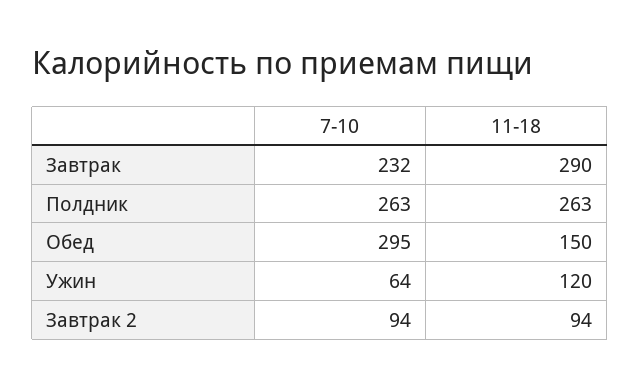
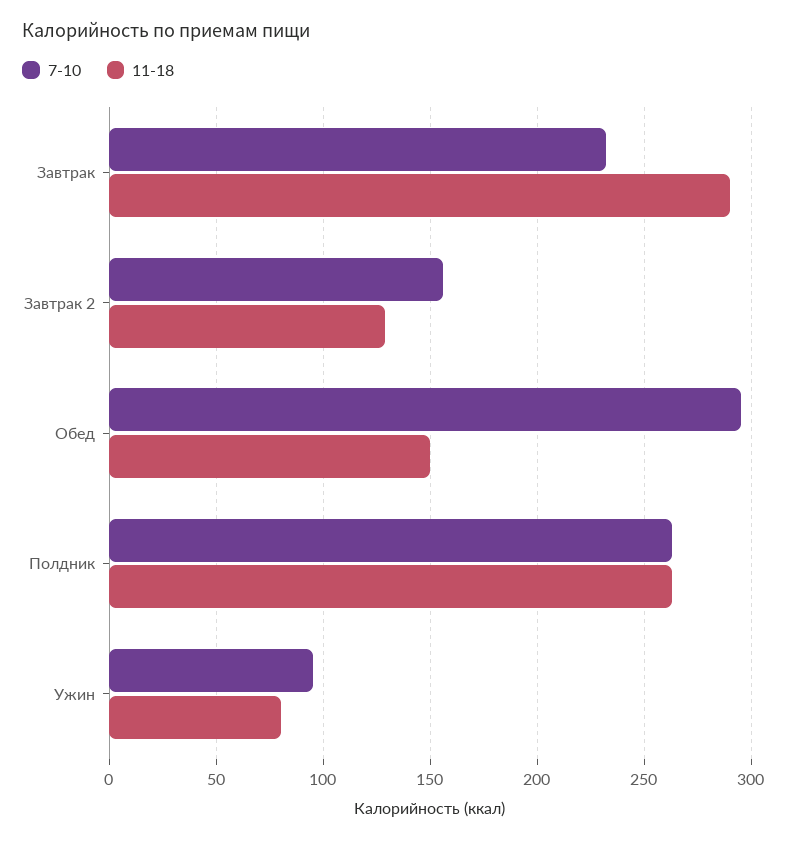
7-10, Ужин: 64 -> 95
11-18, Ужин: 120 -> 80
7-10, Завтрак 2: 94 -> 155
11-18, Завтрак 2: 94 -> 130

